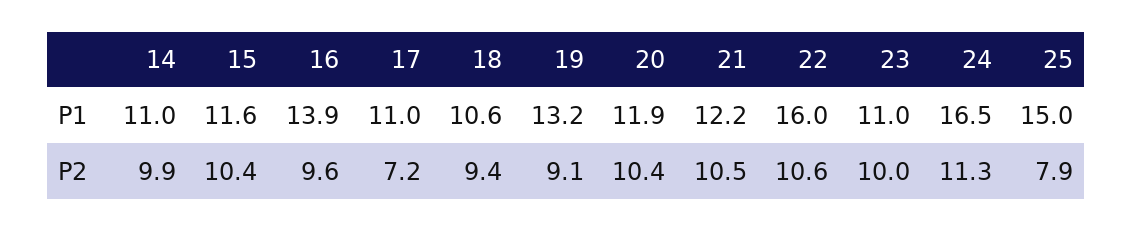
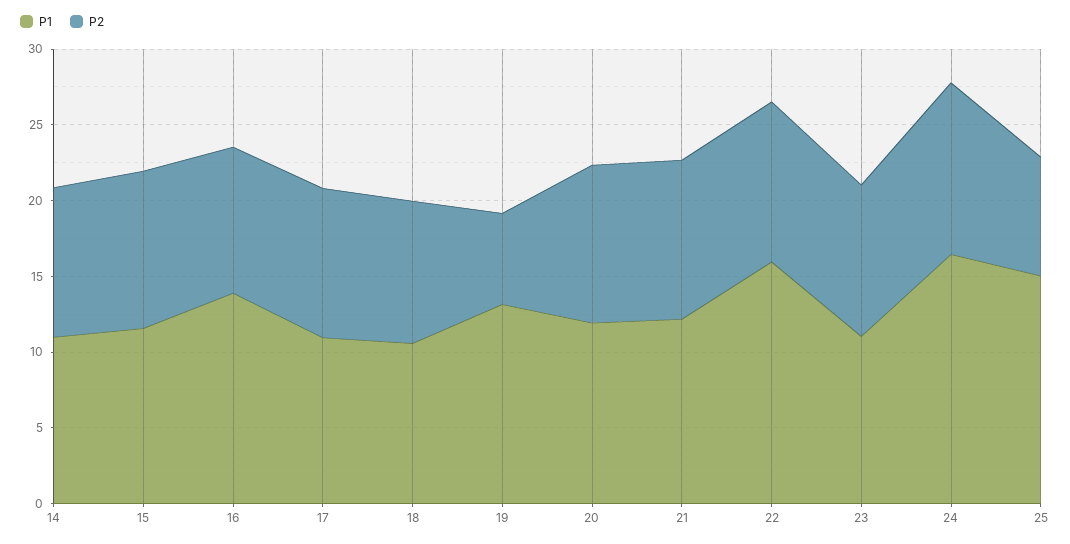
P2, 17: 7.2 -> 10
P2, 19: 9.1 -> 6

